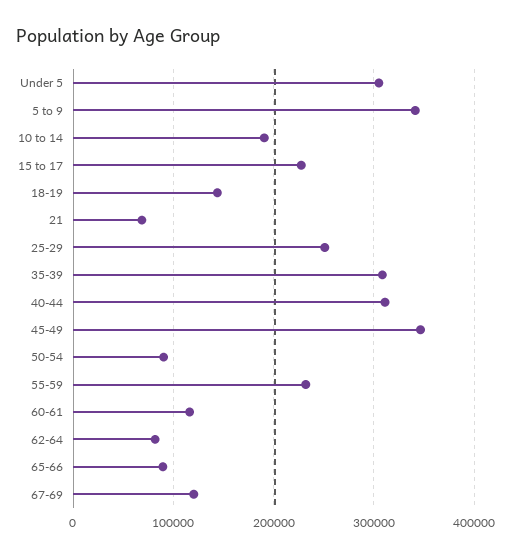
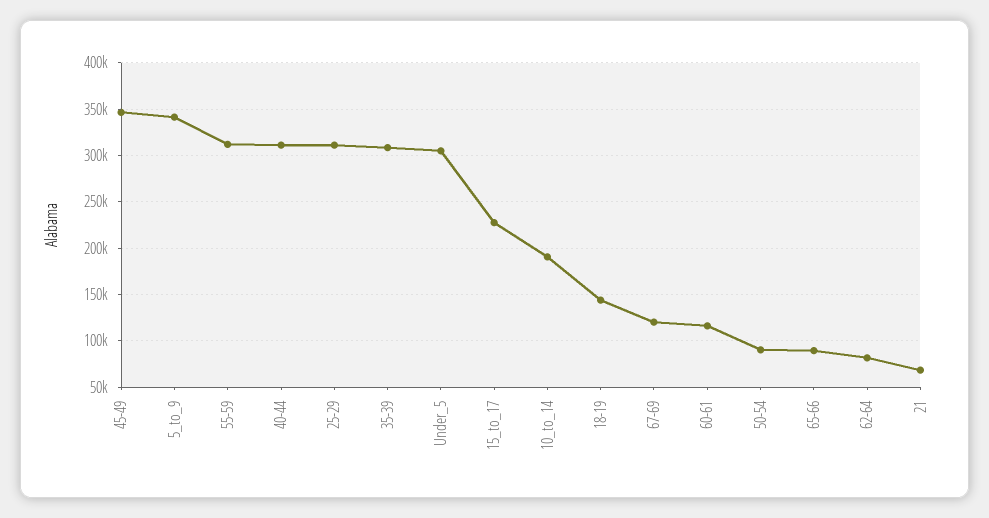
25-29: 250000 -> 310000
55-59: 230000 -> 310000

